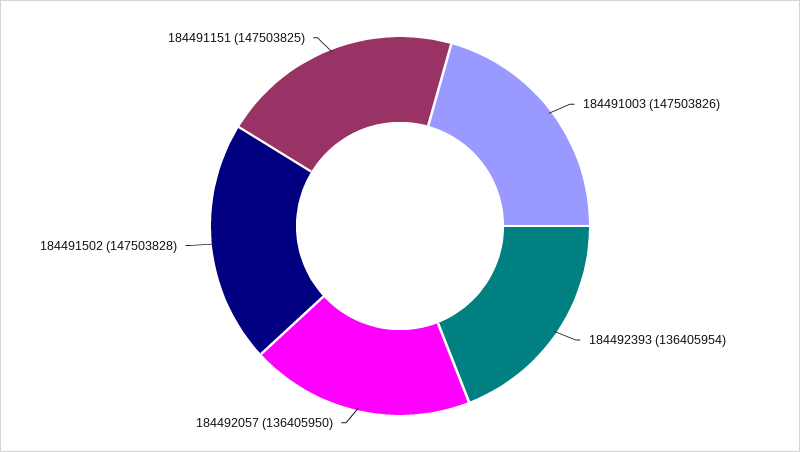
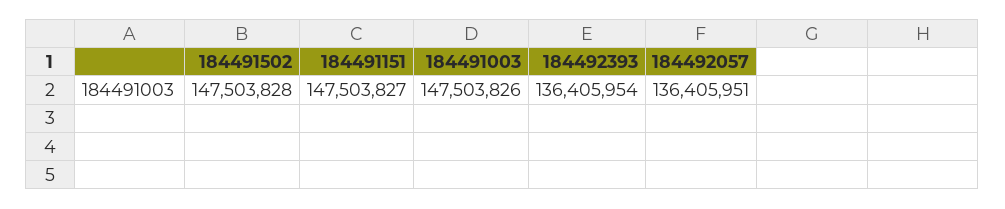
184492057: 136405950 -> 136405951
184491151: 147503825 -> 147503827

